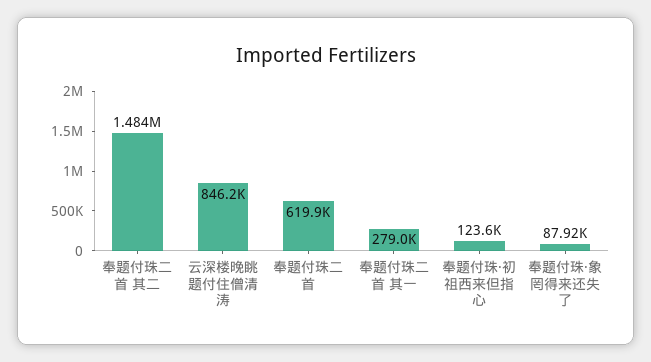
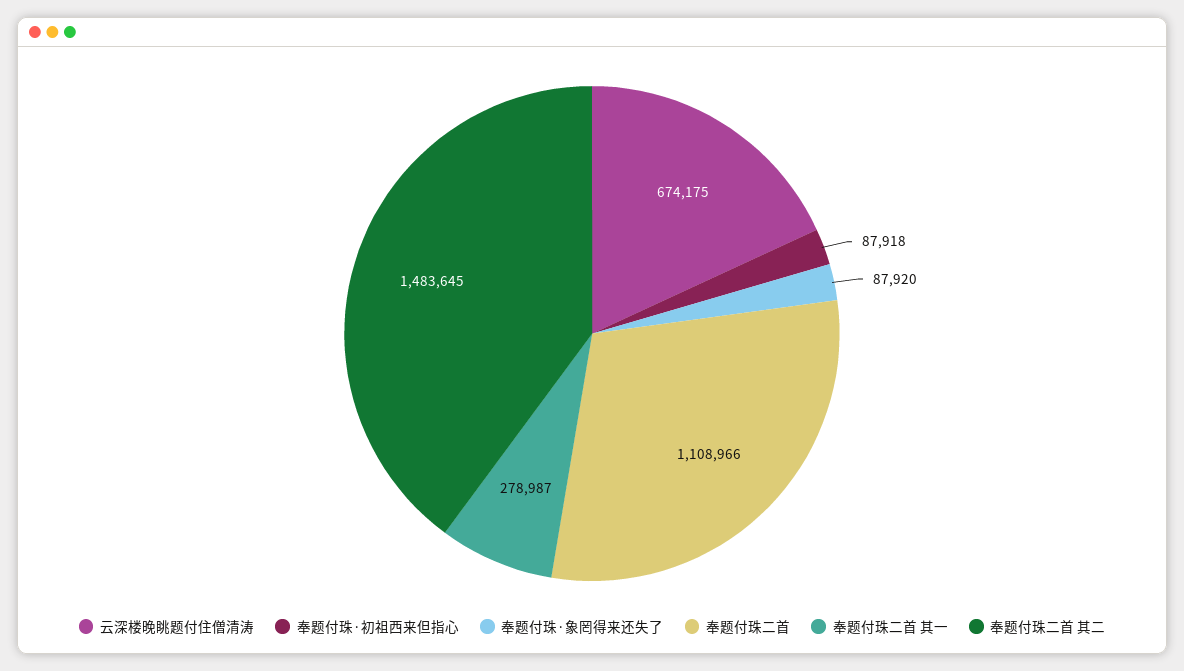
云深楼晚眺题付住僧清涛: 846200 -> 674175
奉题付珠二首: 619900 -> 1108966
奉题付珠·初祖西来但指心: 123600 -> 87918

